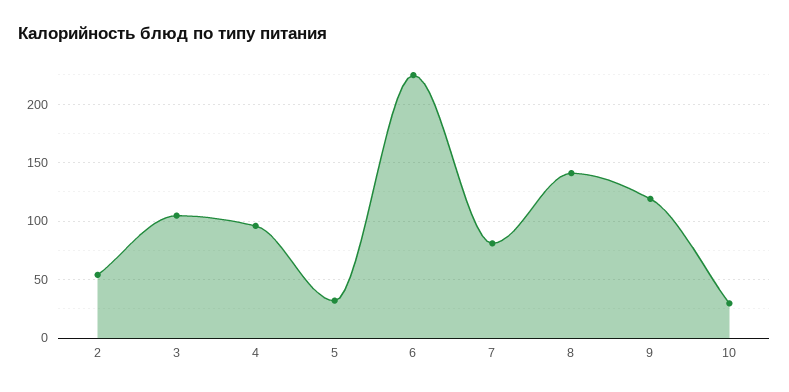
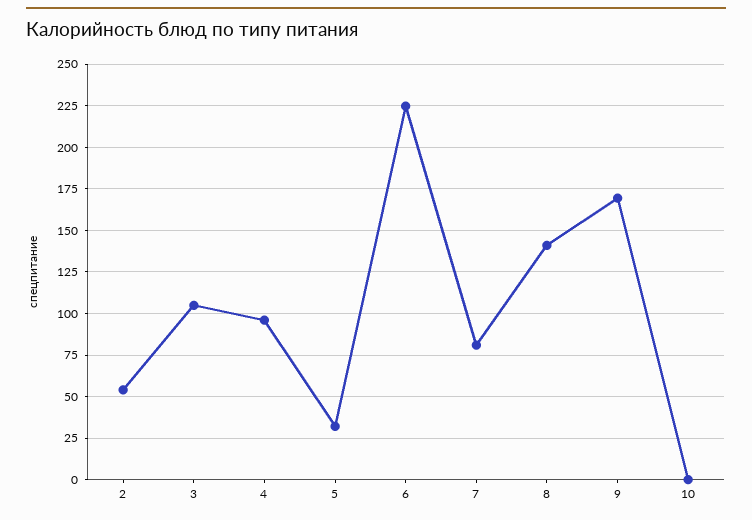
9: 120 -> 170
10: 30 -> 0

